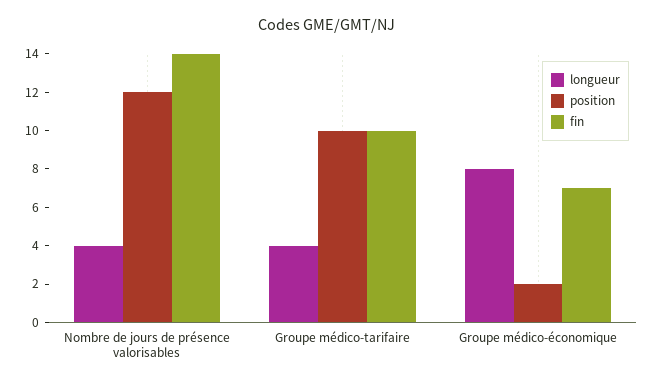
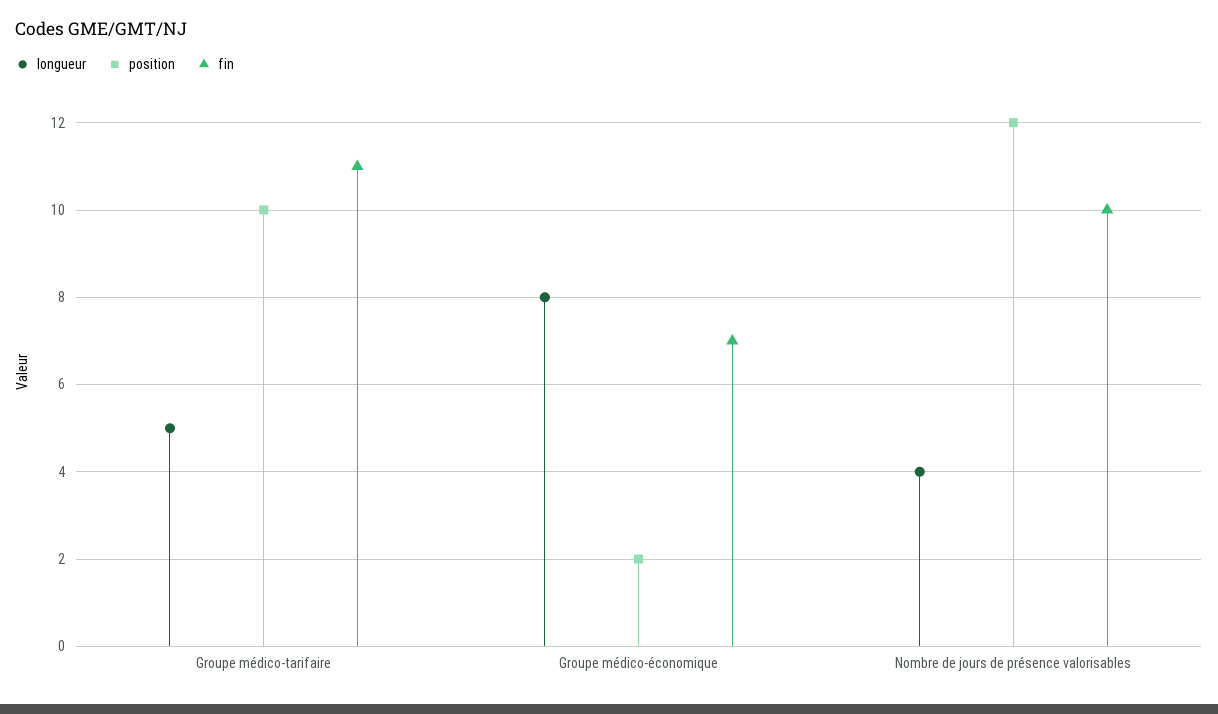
fin, Nombre de jours de présence valorisables: 14 -> 10
longueur, Groupe médico-tarifaire: 4 -> 5
fin, Groupe médico-tarifaire: 10 -> 11

